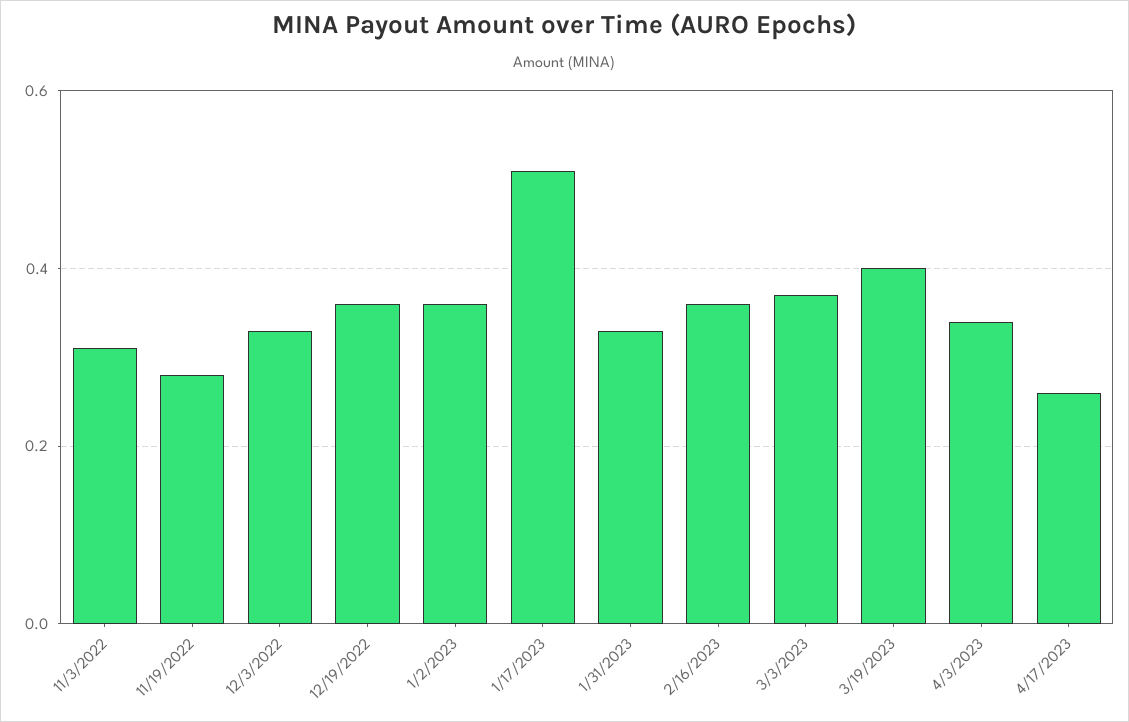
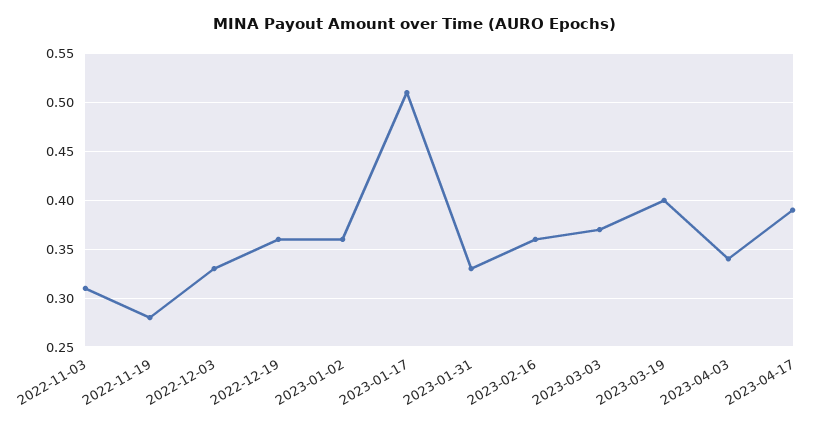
4/17/2023: 0.25 -> 0.39

